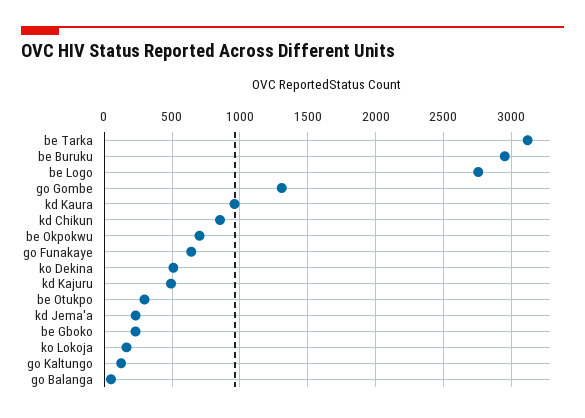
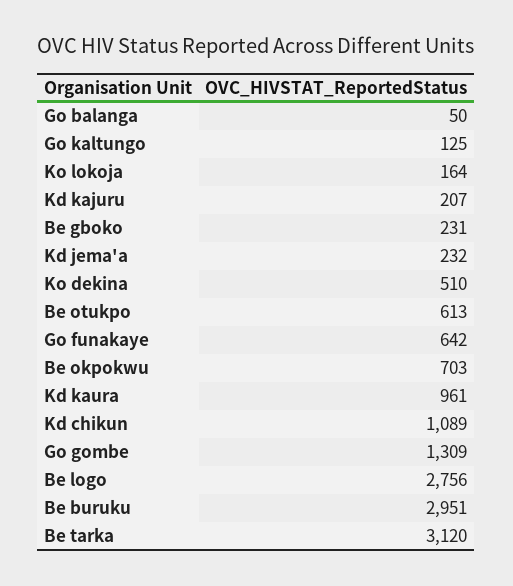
kd Chikun: 850 -> 1089
kd Kajuru: 500 -> 207
be Otukpo: 300 -> 613

